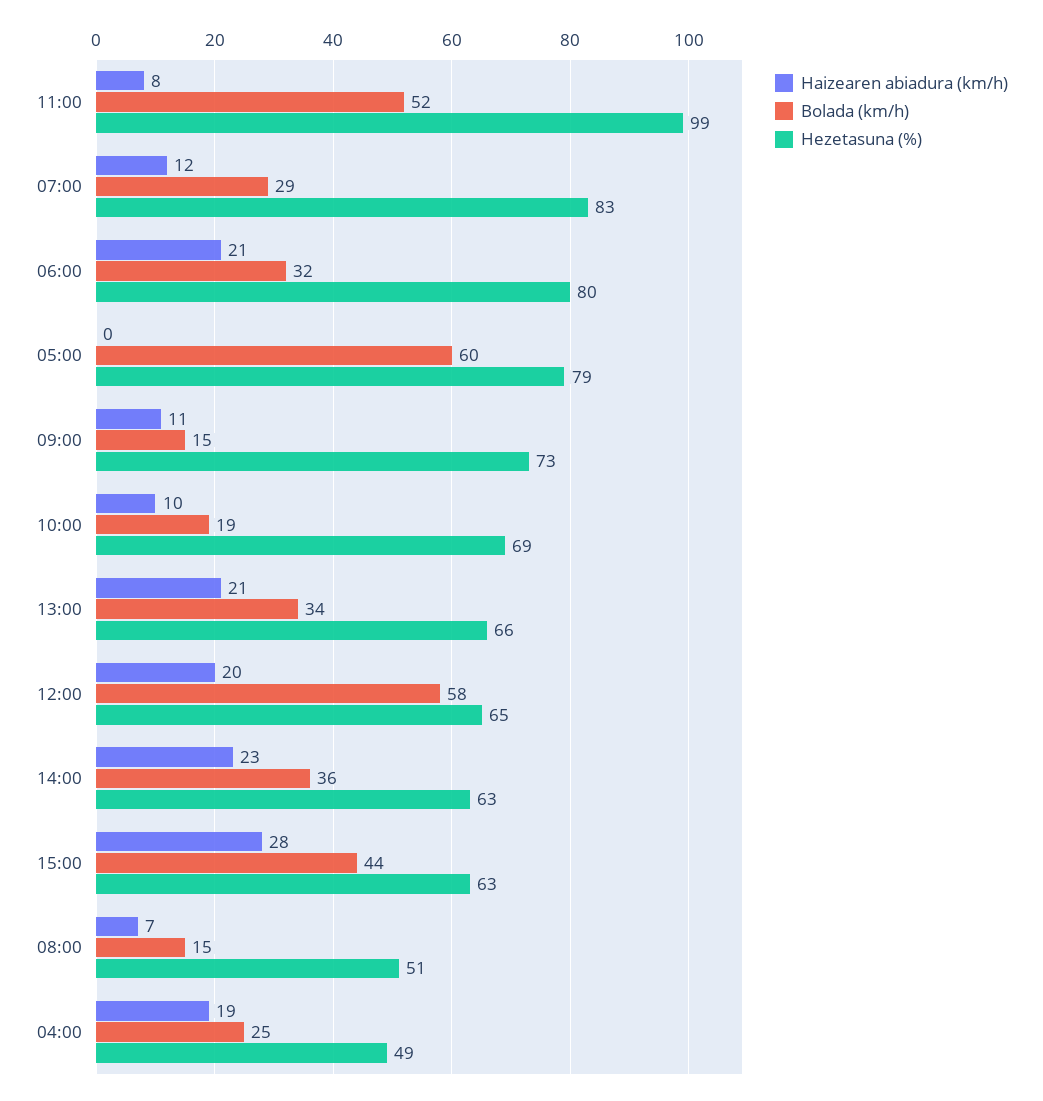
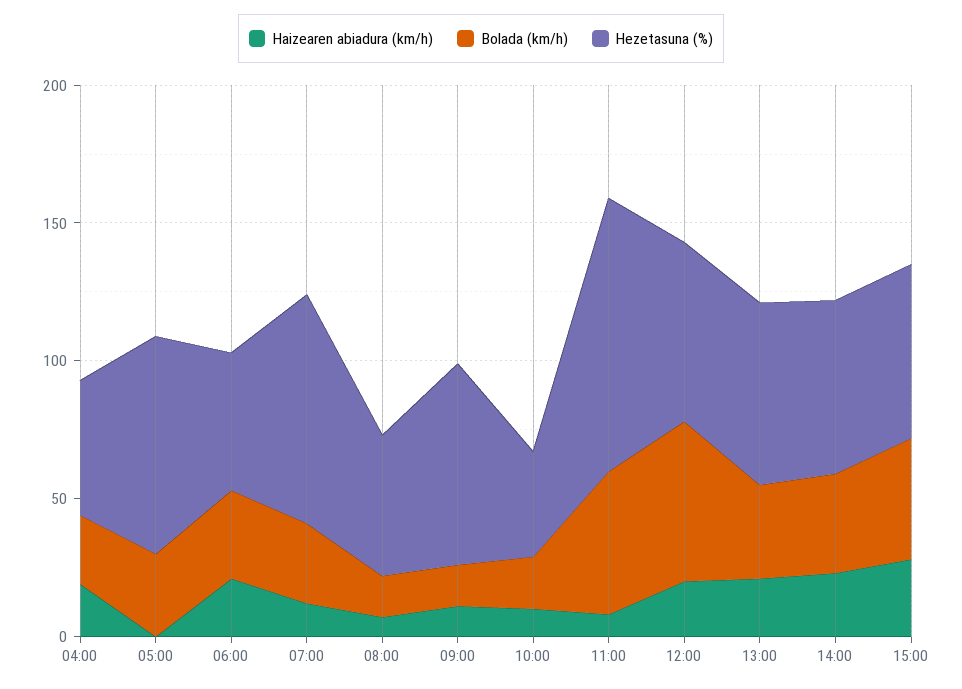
Hezetasuna (%), 06:00: 80 -> 50
Bolada (km/h), 05:00: 60 -> 30
Hezetasuna (%), 10:00: 69 -> 40

